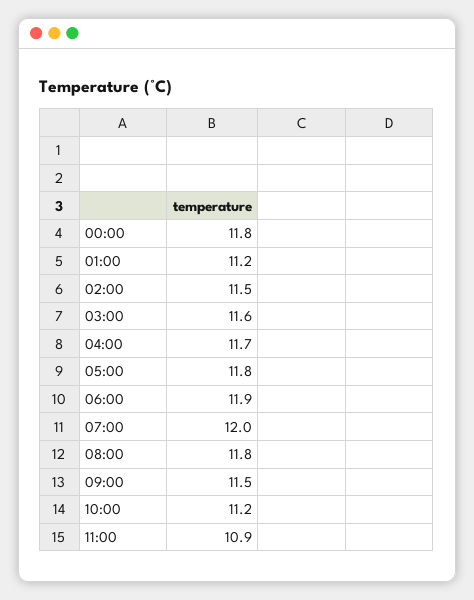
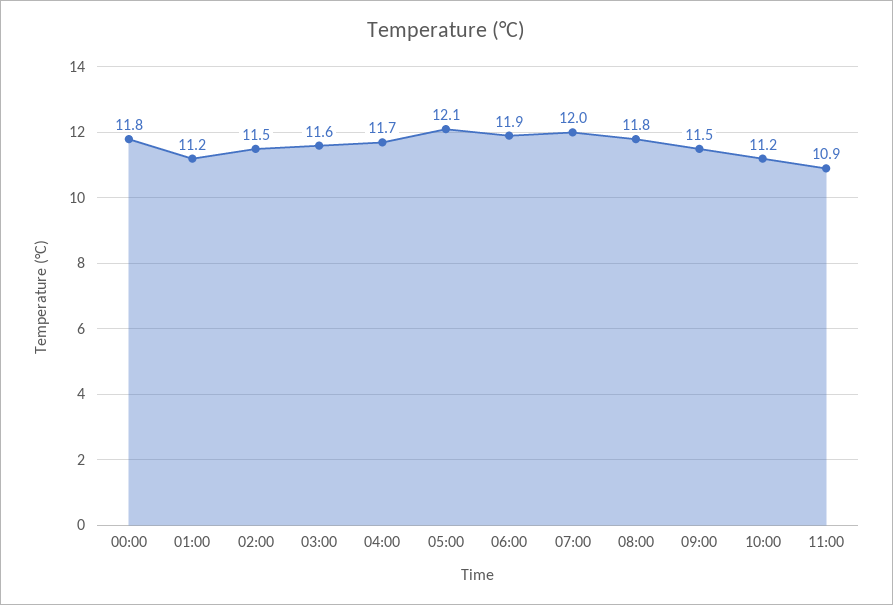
05:00: 11.8 -> 12.1

